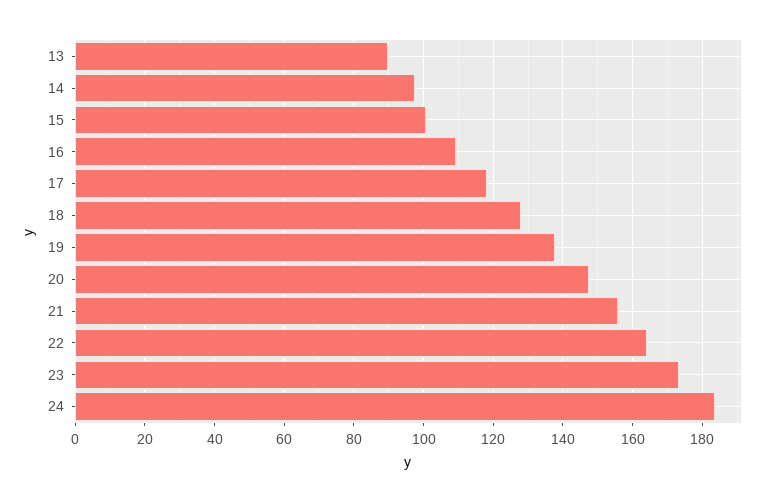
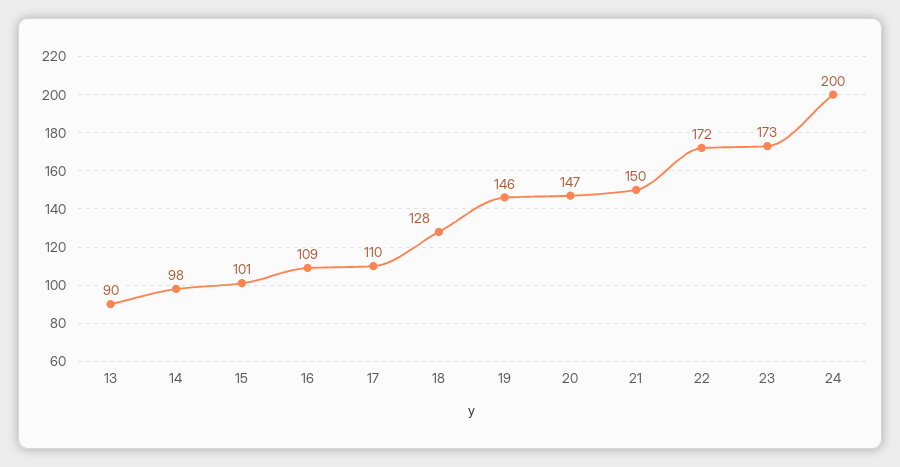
17: 118 -> 110
19: 138 -> 146
21: 156 -> 150
22: 164 -> 172
24: 184 -> 200

